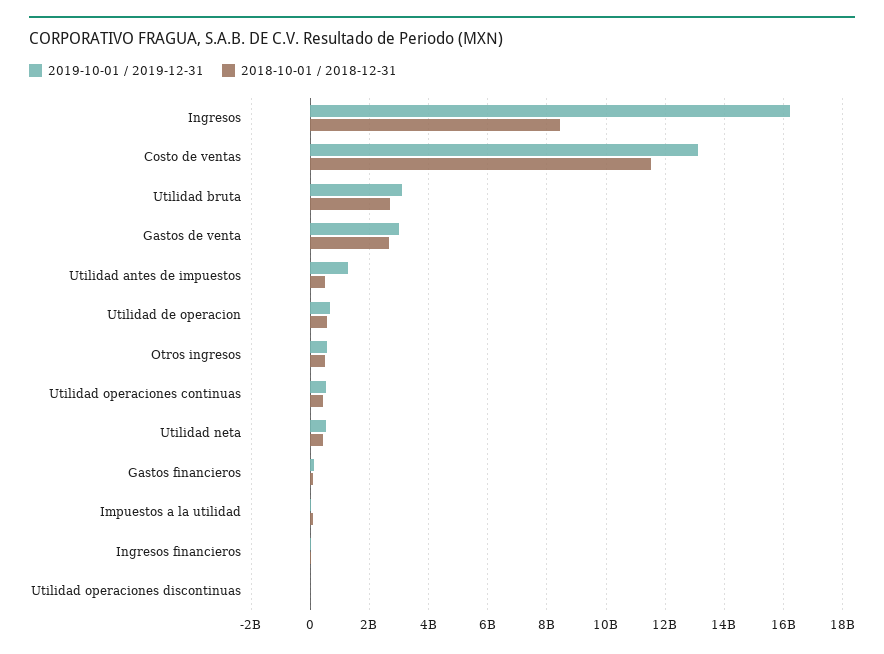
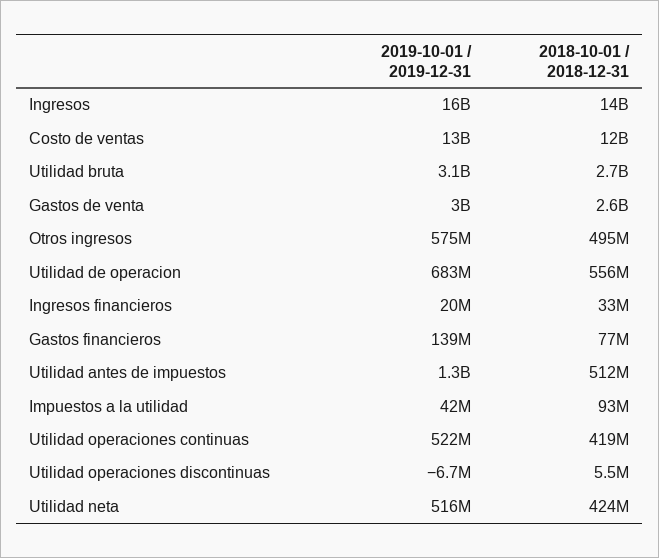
2018-10-01 / 2018-12-31, Ingresos: 8500000000 -> 14000000000

